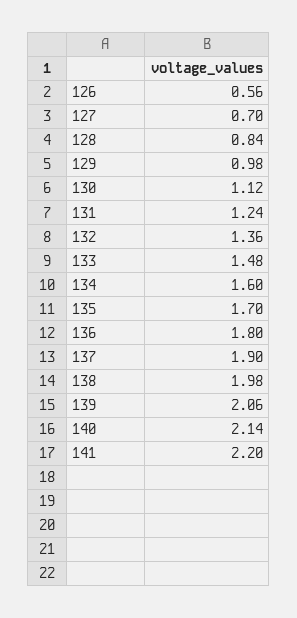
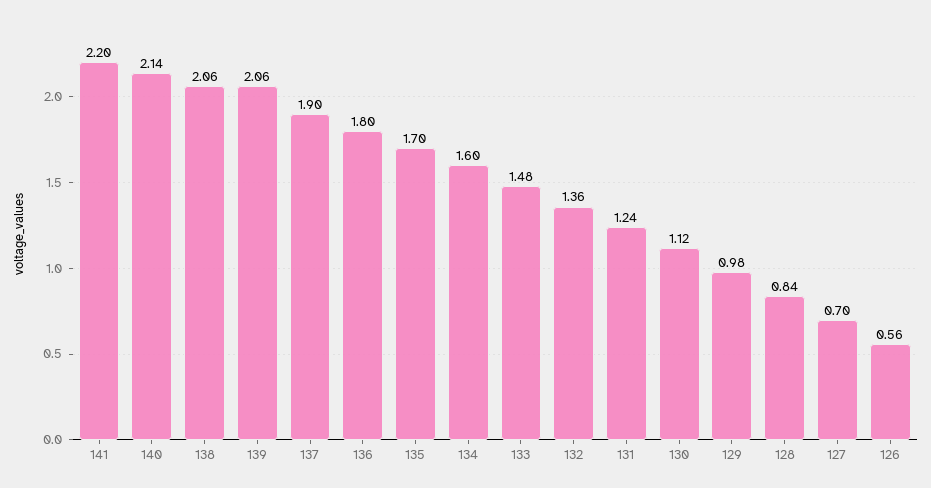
138: 1.98 -> 2.06

